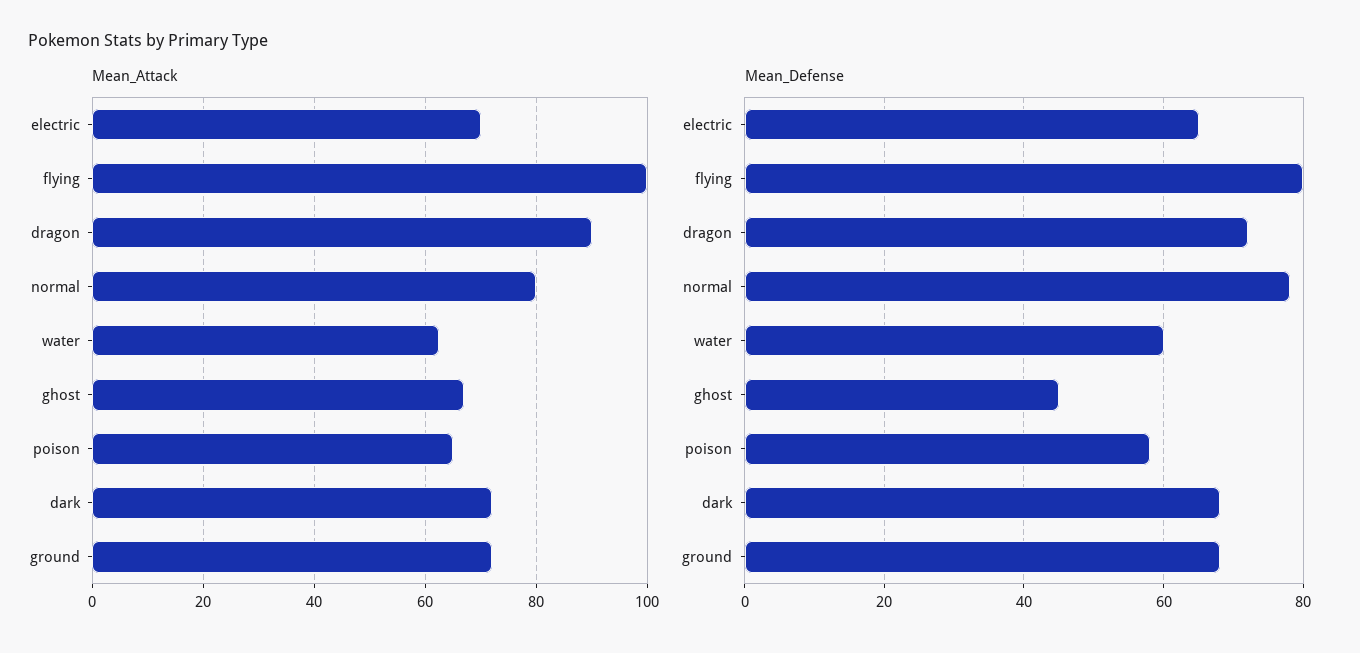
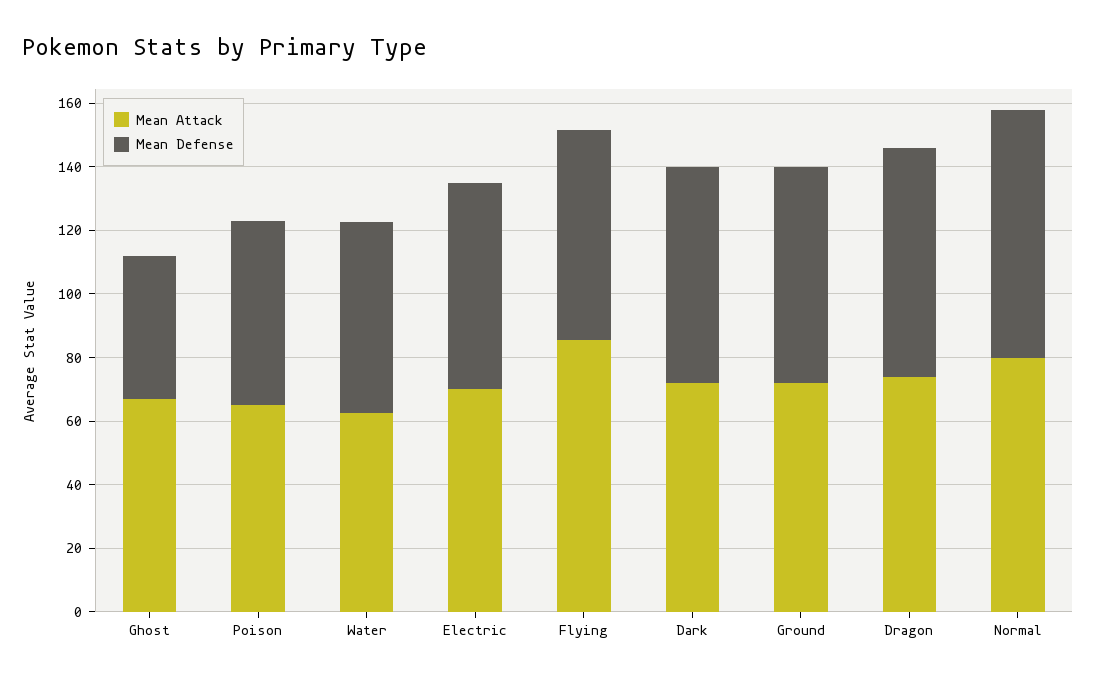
Mean_Attack, flying: 100 -> 85
Mean_Attack, dragon: 90 -> 75
Mean_Defense, flying: 80 -> 65

